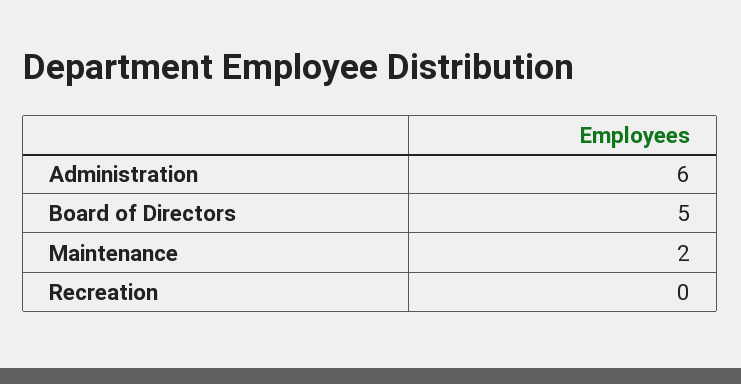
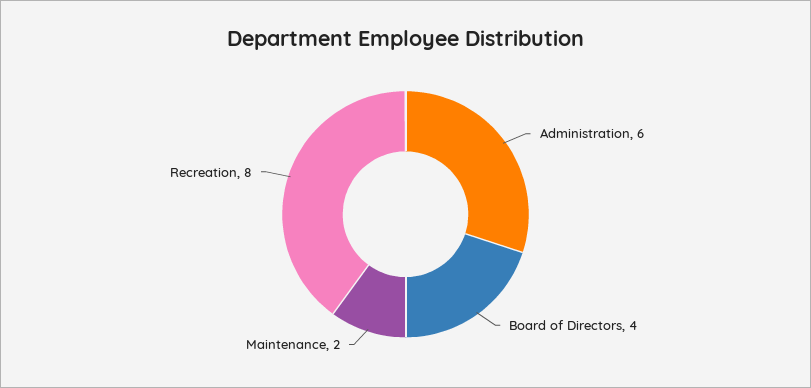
Board of Directors: 5 -> 4
Recreation: 0 -> 8

